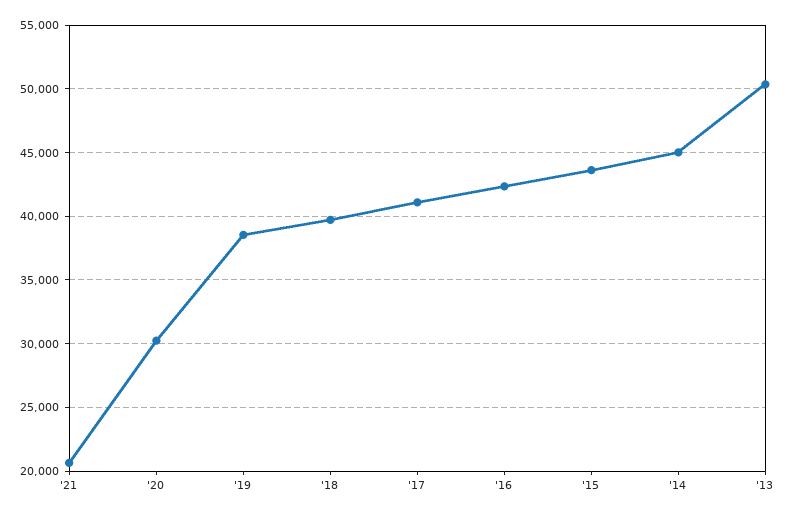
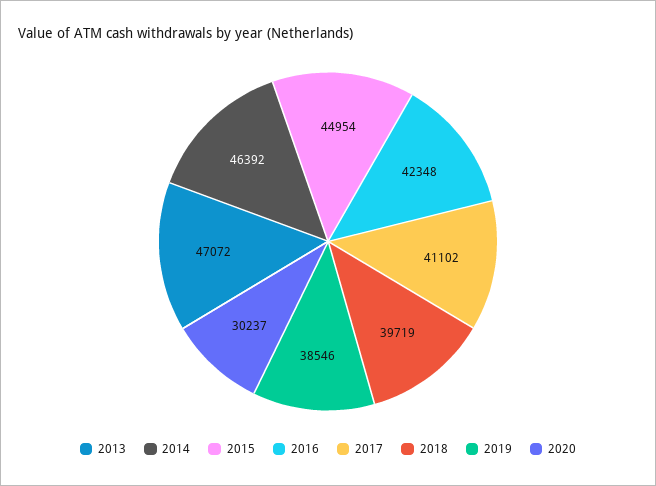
'21: 20500 -> none
'15: 43500 -> 44954
'14: 45000 -> 46392
'13: 50500 -> 47072

